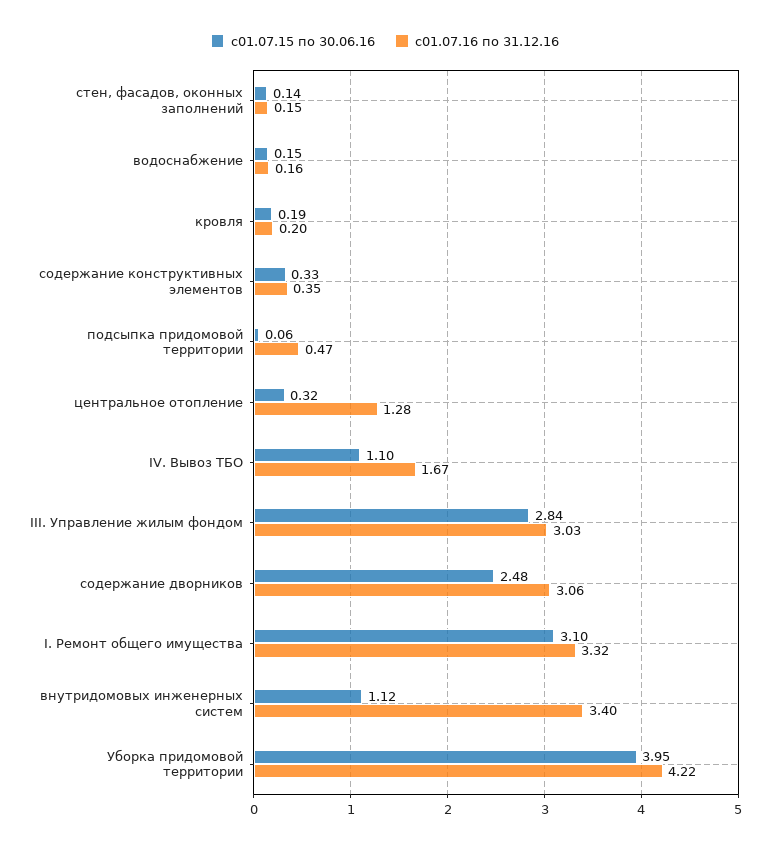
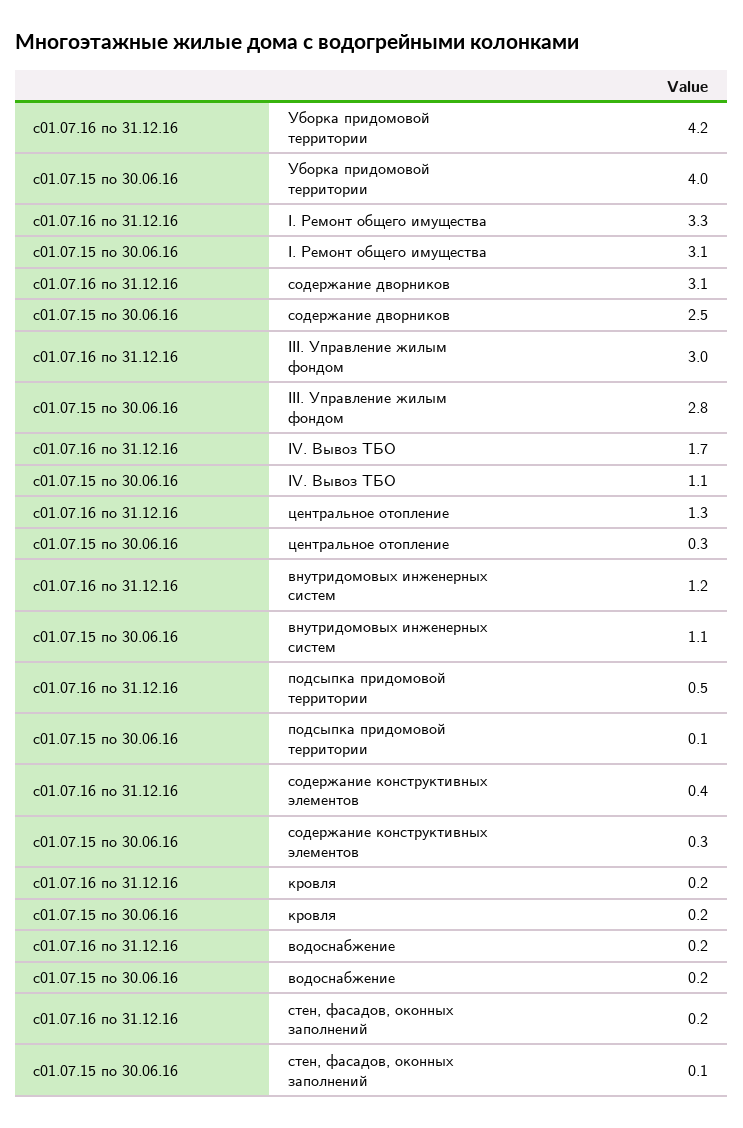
с01.07.16 по 31.12.16, внутридомовых инженерных систем: 3.4 -> 1.2

